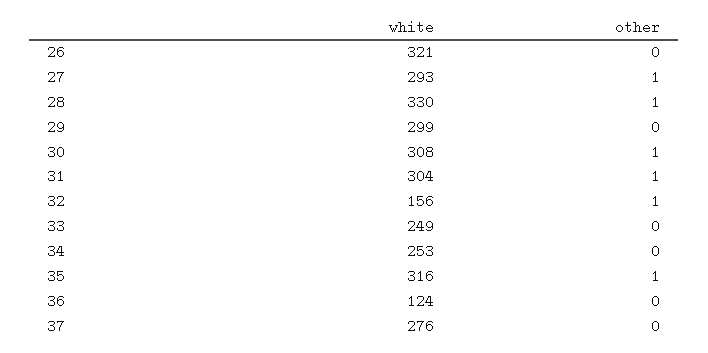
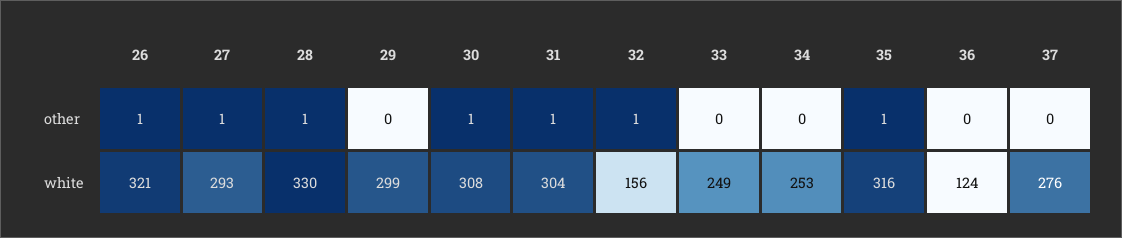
other, 26: 0 -> 1

